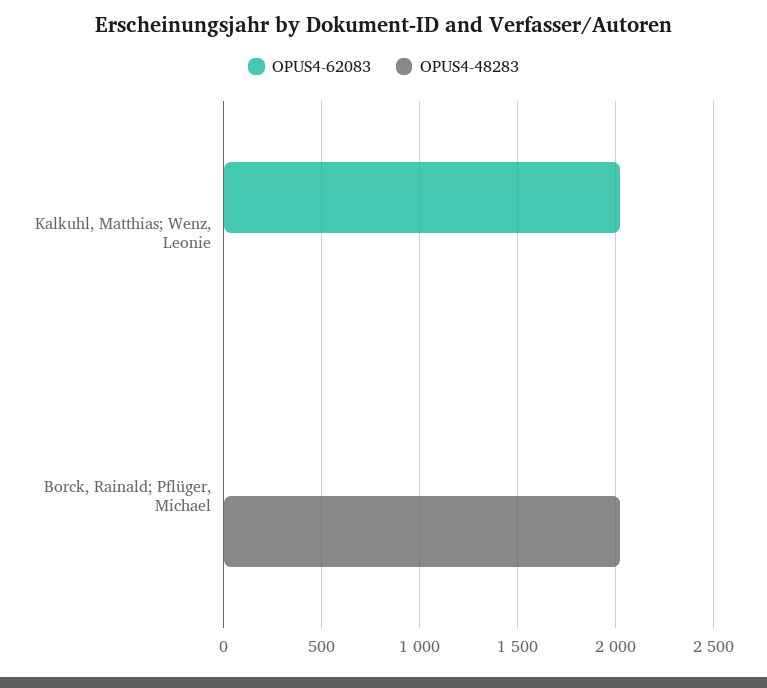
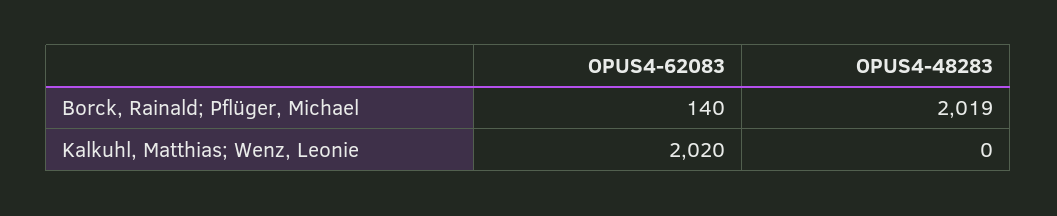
OPUS4-62083, Borck, Rainald; Pflüger, Michael: 0 -> 140

